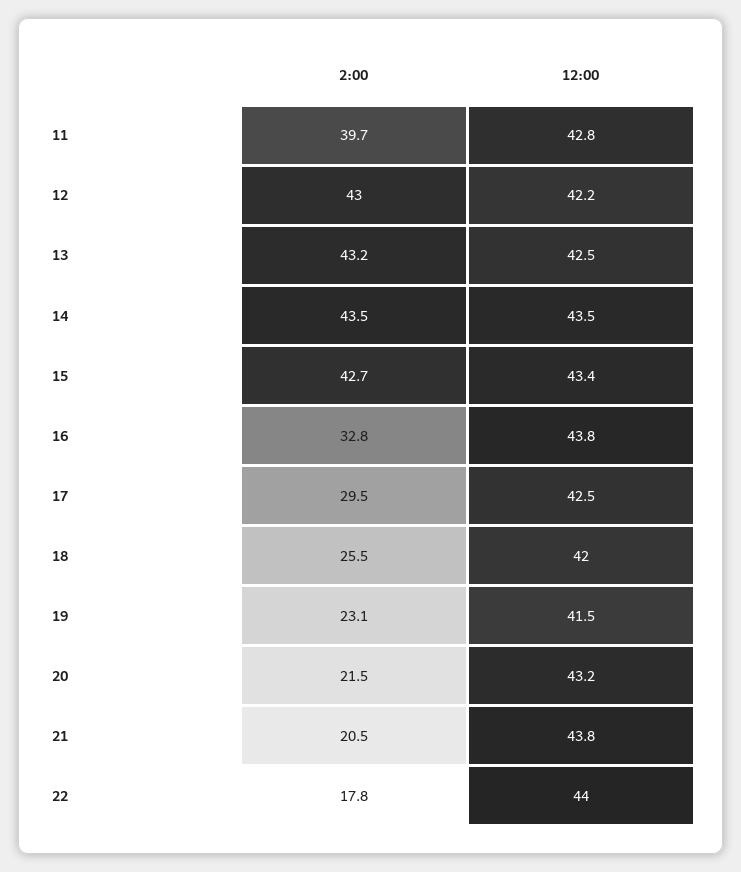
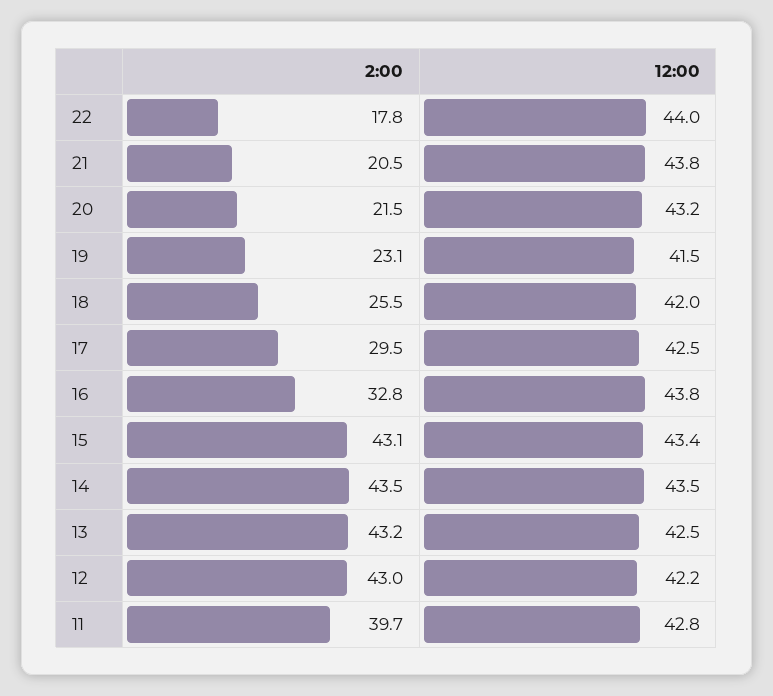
2:00, 15: 42.7 -> 43.1

